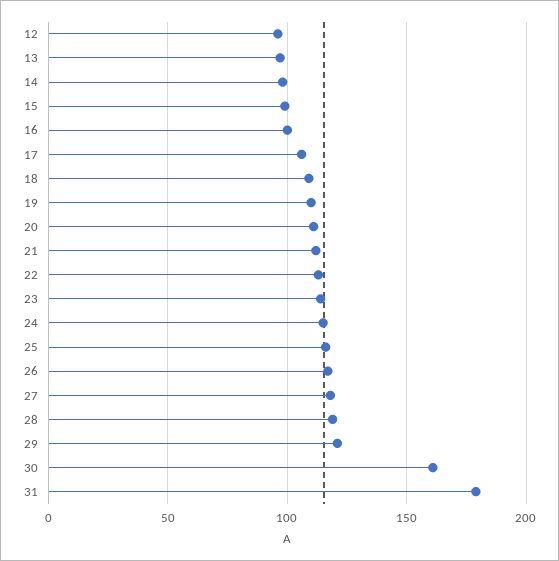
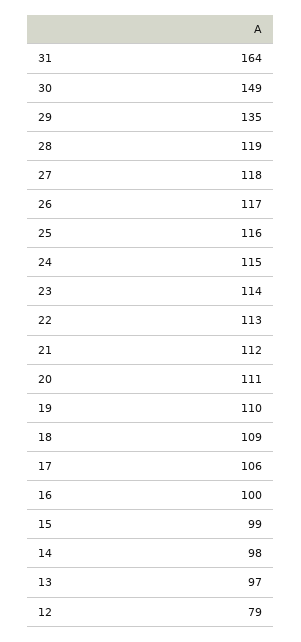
12: 95 -> 79
29: 120 -> 135
30: 160 -> 149
31: 180 -> 164

